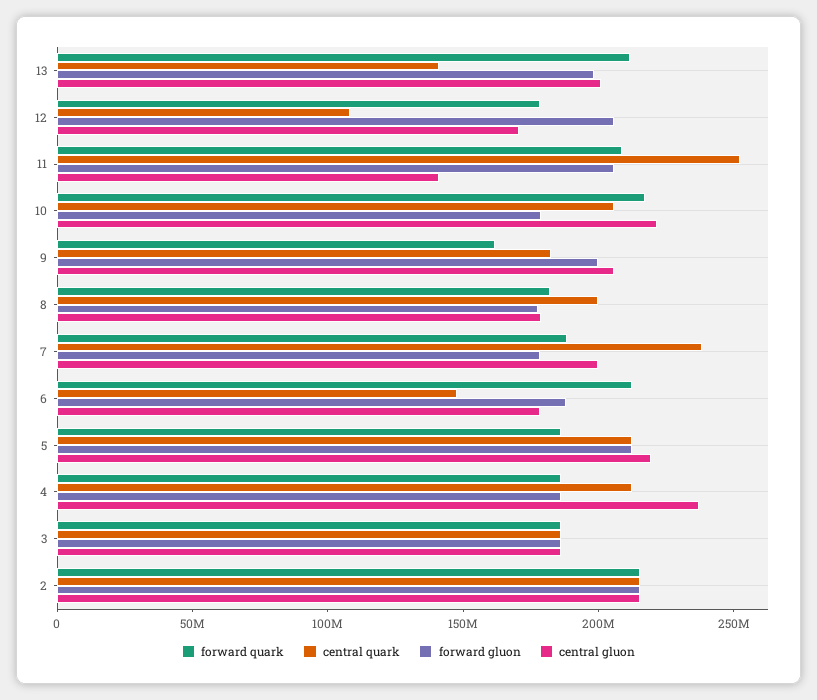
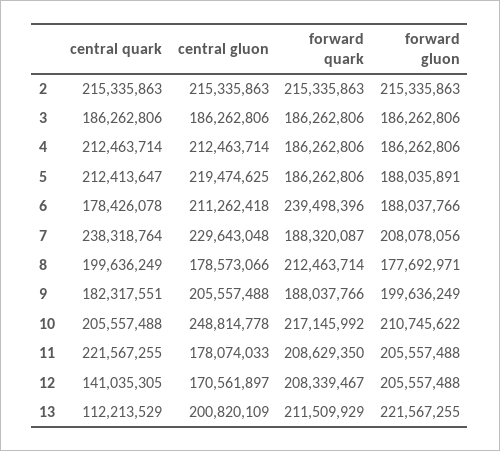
central quark, 13: 140000000 -> 112213529
forward gluon, 13: 200000000 -> 221567255
forward quark, 12: 180000000 -> 208339467
central quark, 12: 110000000 -> 141035305
central quark, 11: 250000000 -> 221567255
central gluon, 11: 140000000 -> 178074033
forward gluon, 10: 180000000 -> 210745622
central gluon, 10: 220000000 -> 248814778
forward quark, 9: 160000000 -> 188037766
forward quark, 8: 180000000 -> 212463714
forward gluon, 7: 180000000 -> 208078056
central gluon, 7: 200000000 -> 229643048
forward quark, 6: 210000000 -> 239498396
central quark, 6: 150000000 -> 178426078
central gluon, 6: 180000000 -> 211262418
forward gluon, 5: 210000000 -> 188035891
central gluon, 4: 240000000 -> 212463714

